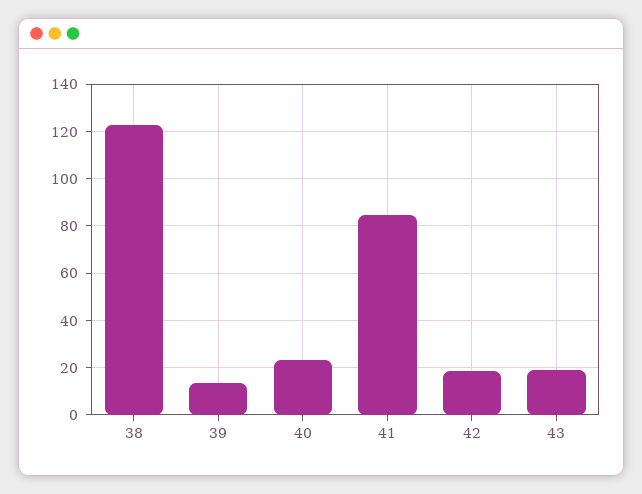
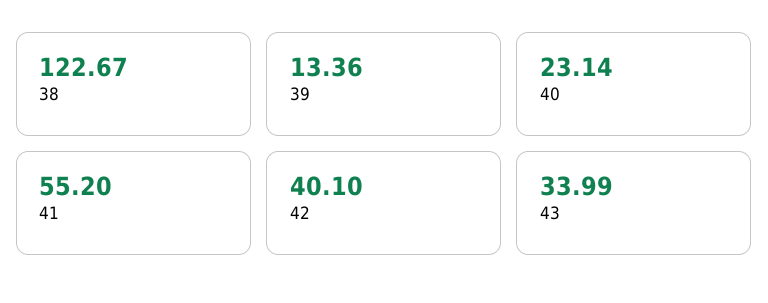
41: 85 -> 55.2
42: 20 -> 40.1
43: 20 -> 33.99

